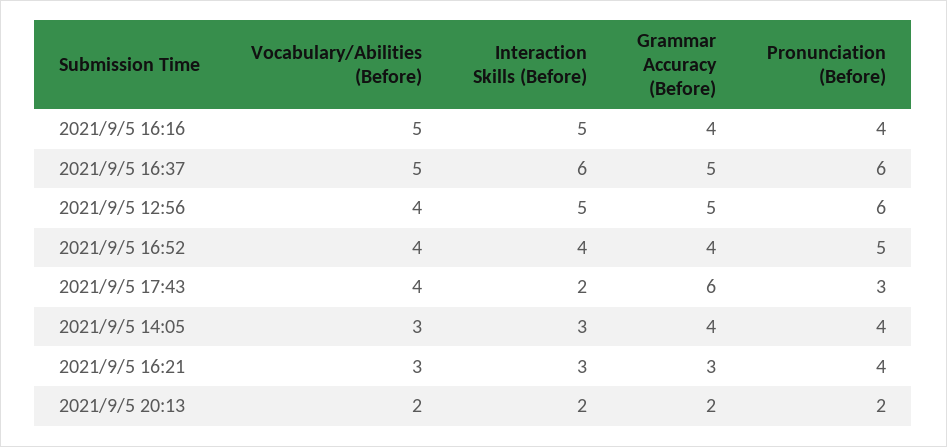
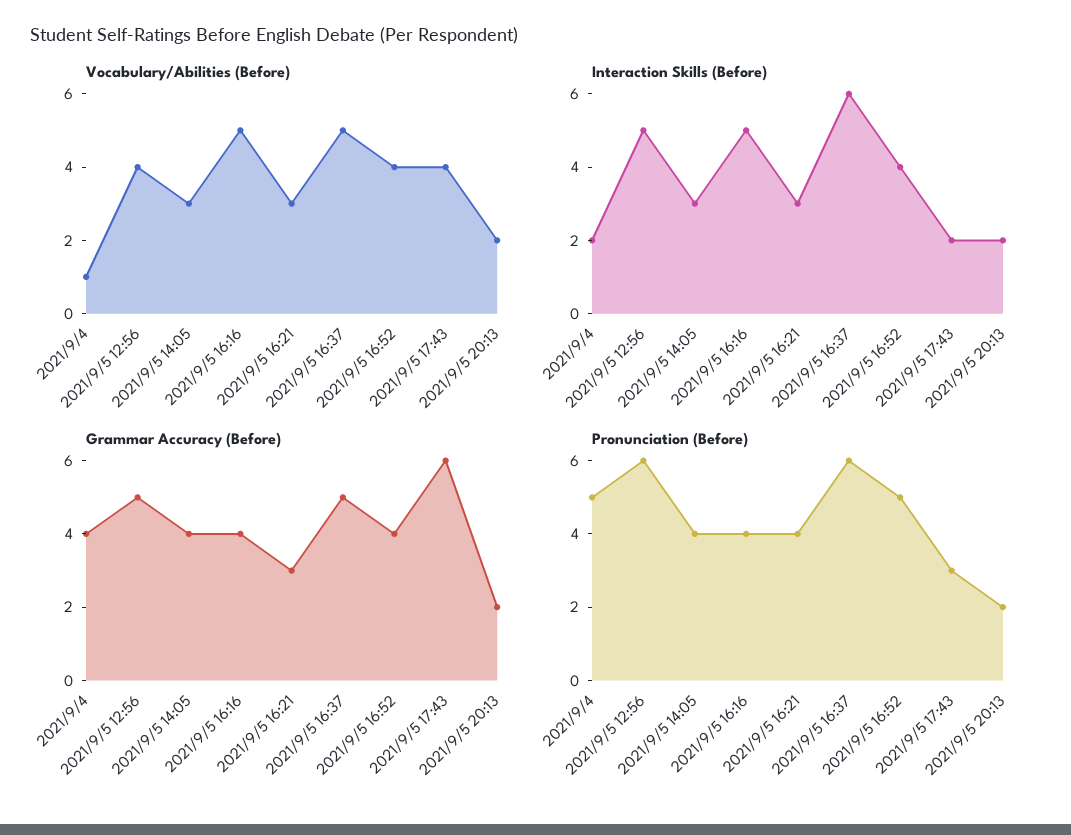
Vocabulary/Abilities (Before), 2021/9/4: none -> 1
Interaction Skills (Before), 2021/9/4: none -> 2
Grammar Accuracy (Before), 2021/9/4: none -> 4
Pronunciation (Before), 2021/9/4: none -> 5

